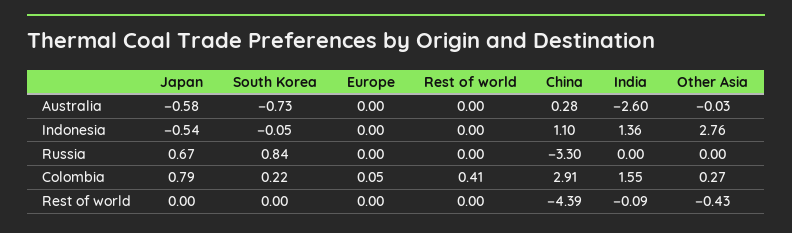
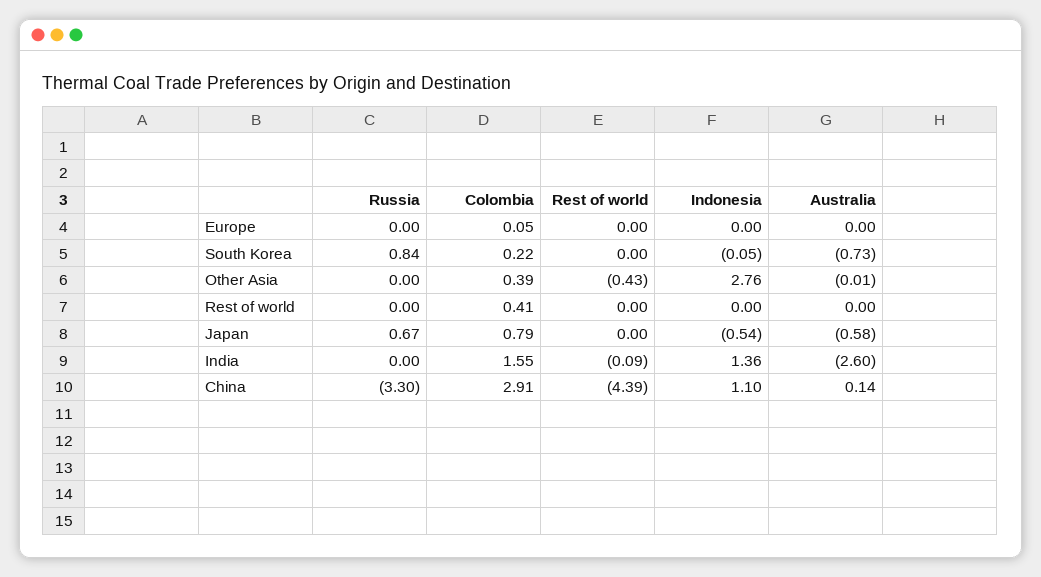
China, Australia: 0.28 -> 0.14
Other Asia, Australia: -0.03 -> -0.01
Other Asia, Colombia: 0.27 -> 0.39

